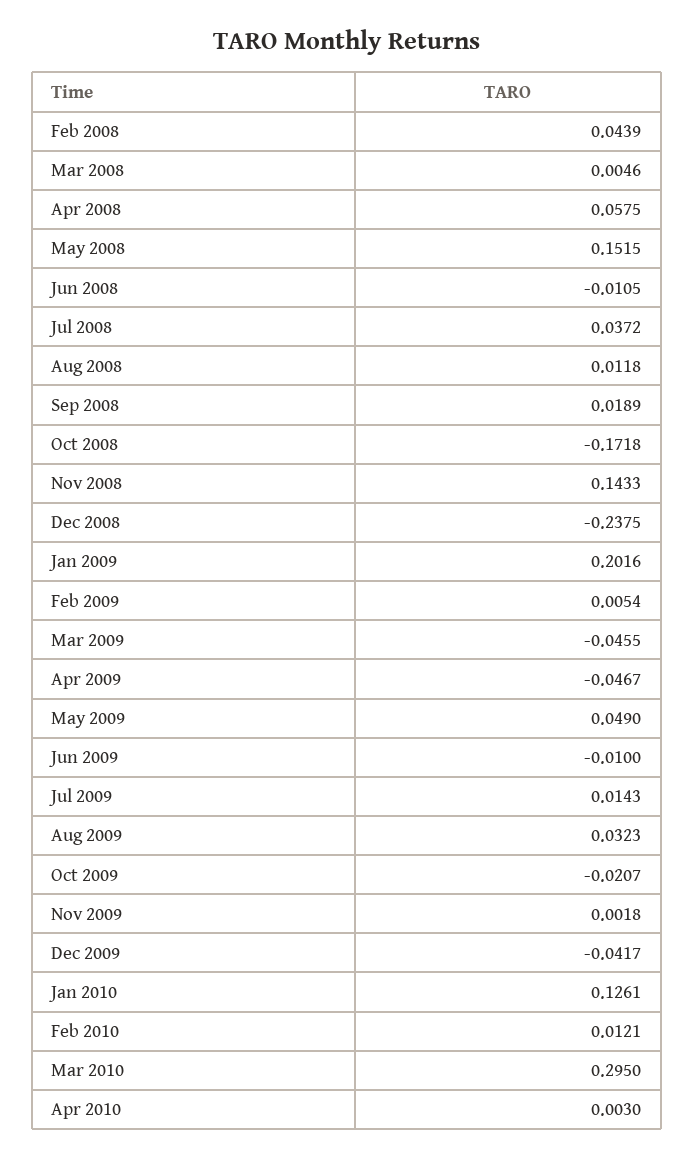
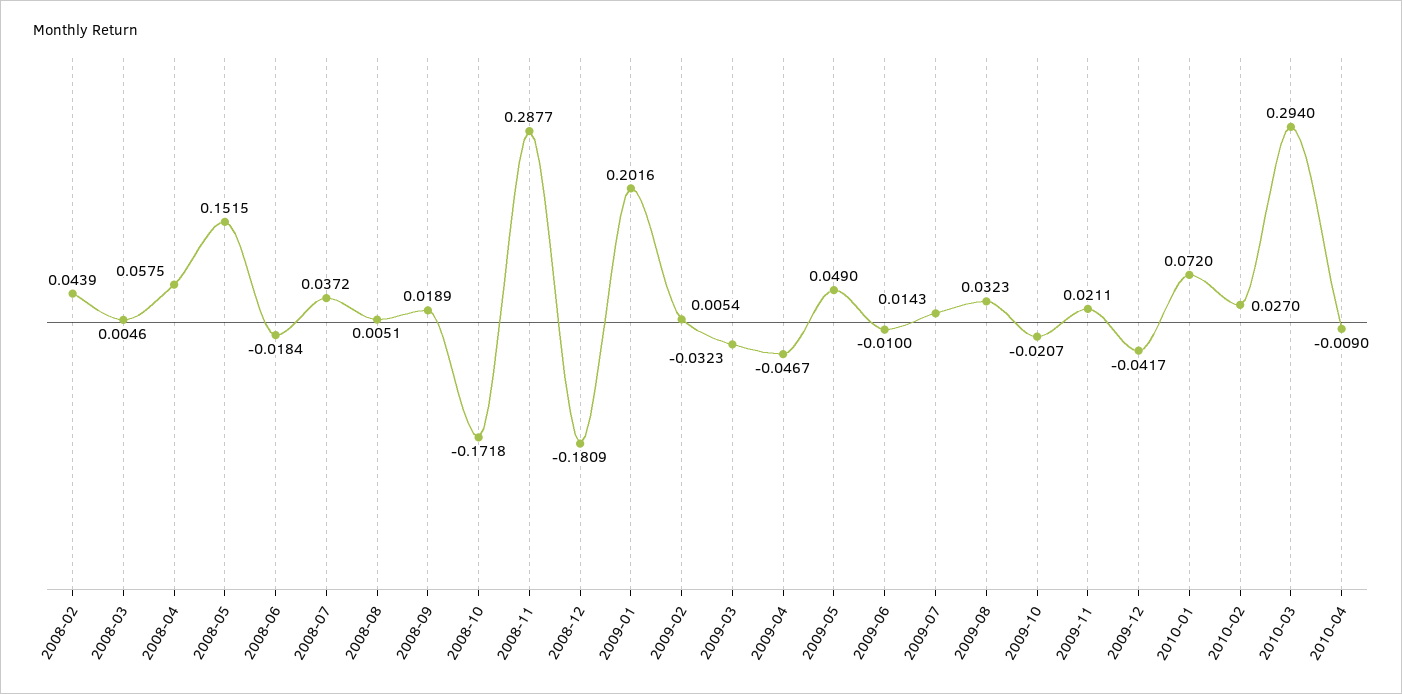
Jun 2008: -0.0105 -> -0.0184
Aug 2008: 0.0118 -> 0.0051
Nov 2008: 0.1433 -> 0.2877
Dec 2008: -0.2375 -> -0.1809
Mar 2009: -0.0455 -> -0.0323
Nov 2009: 0.0018 -> 0.0211
Jan 2010: 0.1261 -> 0.072
Feb 2010: 0.0121 -> 0.027
Mar 2010: 0.295 -> 0.294
Apr 2010: 0.003 -> -0.009

